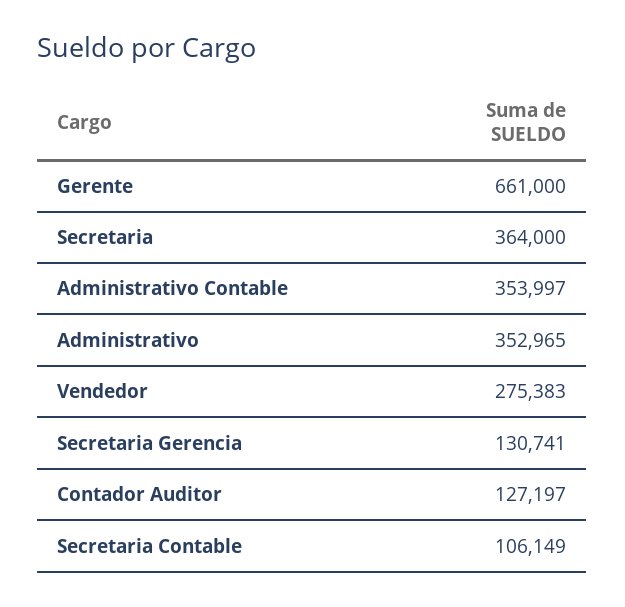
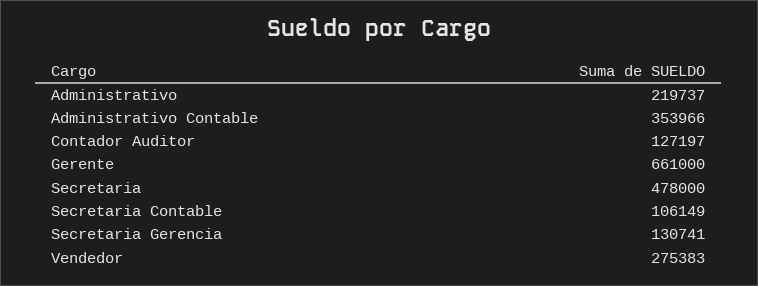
Secretaria: 364000 -> 478000
Administrativo Contable: 353997 -> 353966
Administrativo: 352965 -> 219737

